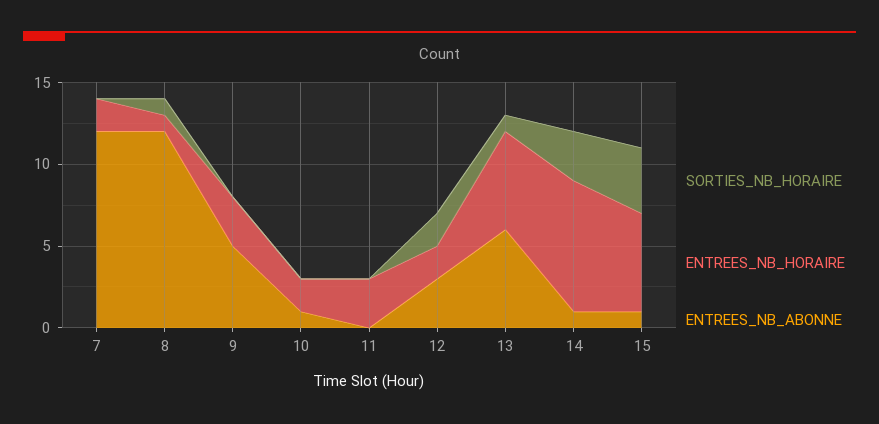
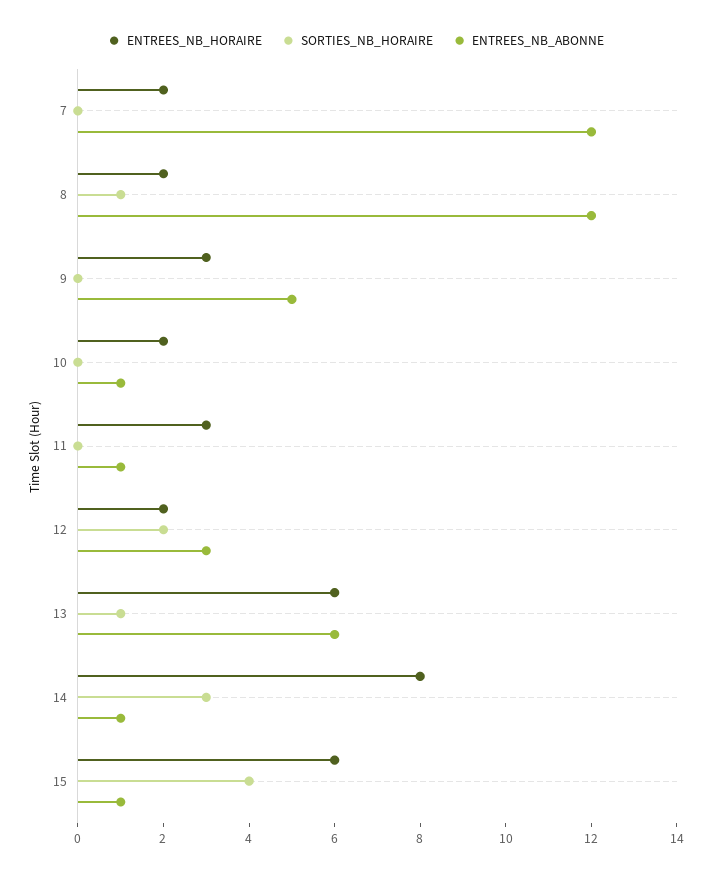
ENTREES_NB_HORAIRE, 8: 1 -> 2
ENTREES_NB_ABONNE, 11: 0 -> 1

